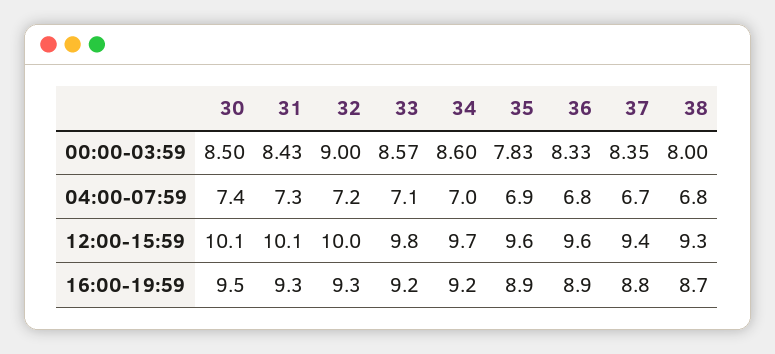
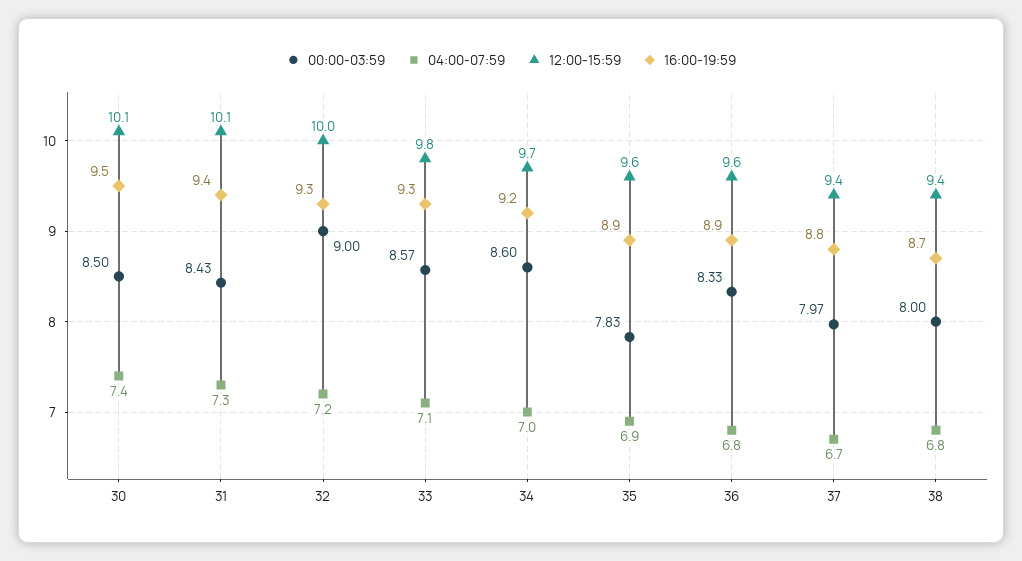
00:00-03:59, 37: 8.35 -> 7.97
12:00-15:59, 38: 9.3 -> 9.4
16:00-19:59, 31: 9.3 -> 9.4
16:00-19:59, 33: 9.2 -> 9.3

